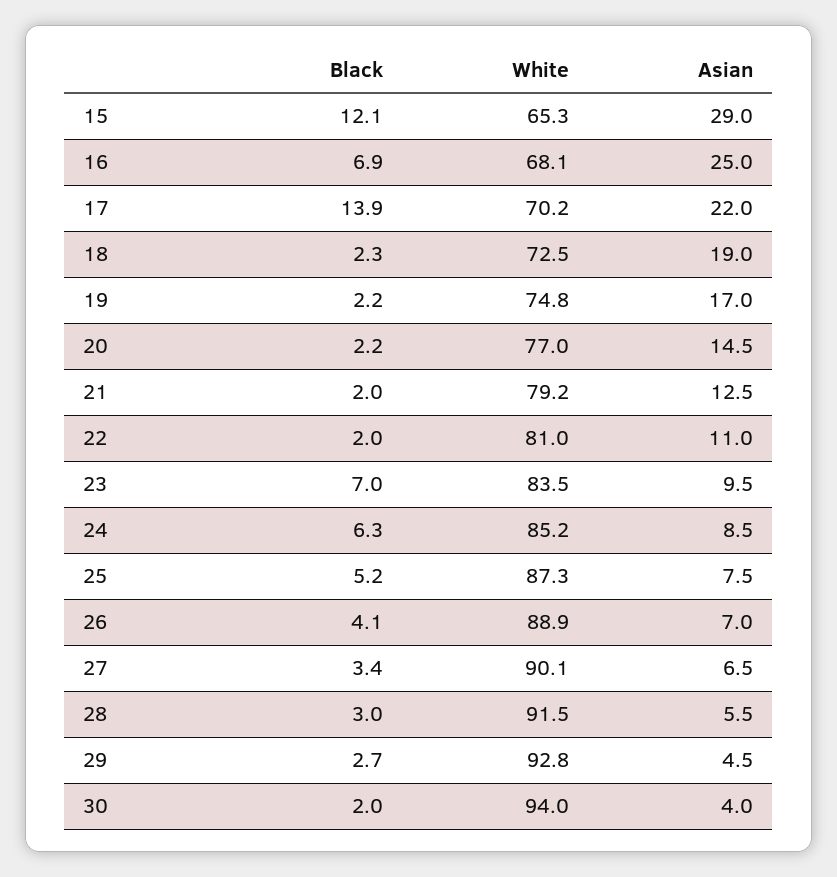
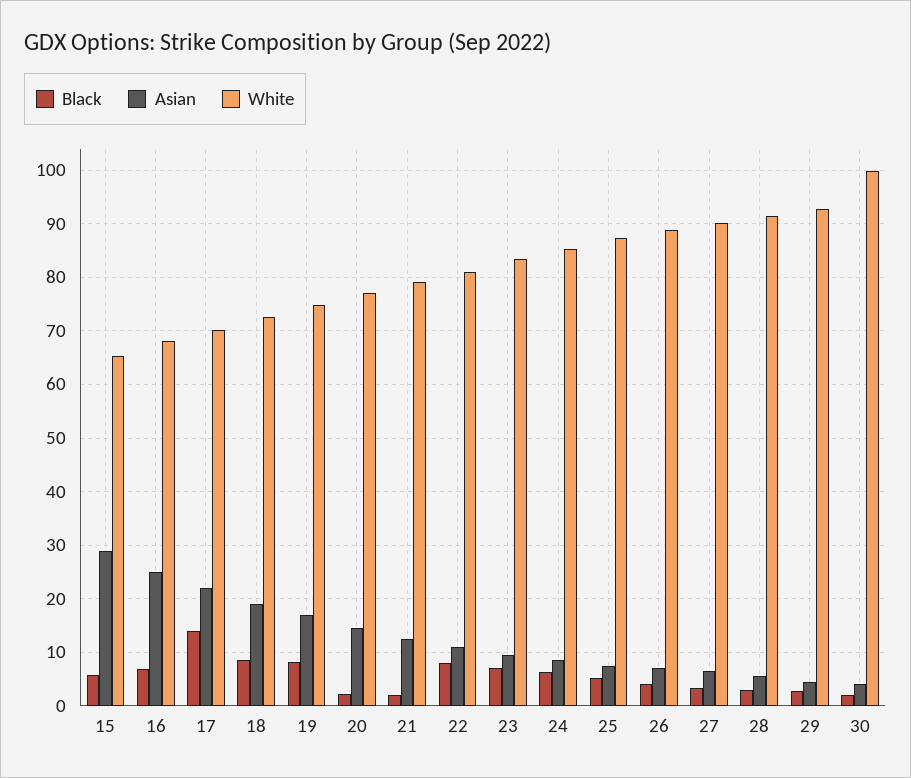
Black, 15: 12.1 -> 6
Black, 18: 2.3 -> 8
Black, 19: 2.2 -> 8
Black, 22: 2 -> 8
White, 30: 94 -> 100

